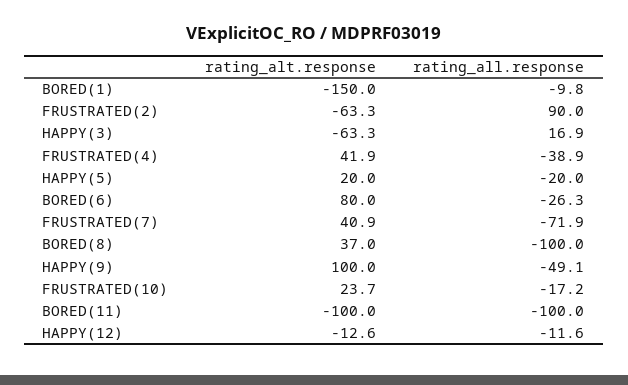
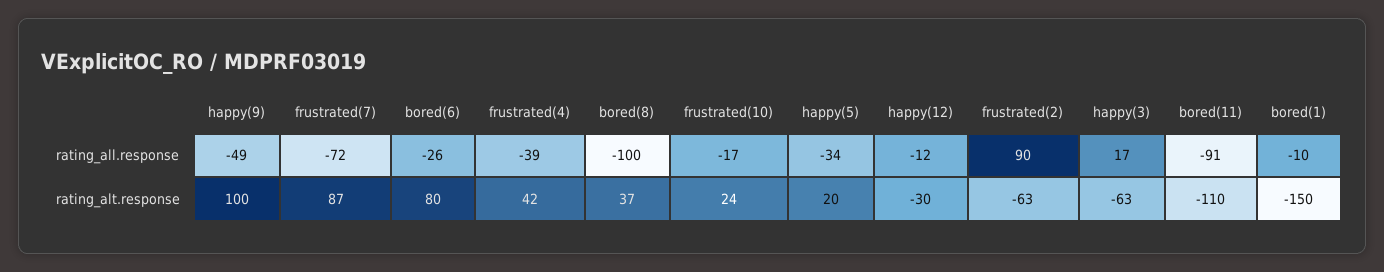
rating_all.response, HAPPY(5): -20 -> -34
rating_alt.response, FRUSTRATED(7): 40.9 -> 87
rating_alt.response, BORED(11): -100 -> -110
rating_all.response, BORED(11): -100 -> -91
rating_alt.response, HAPPY(12): -12.6 -> -30

